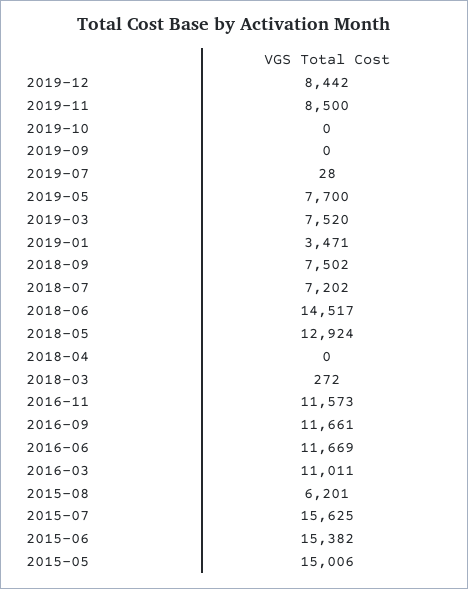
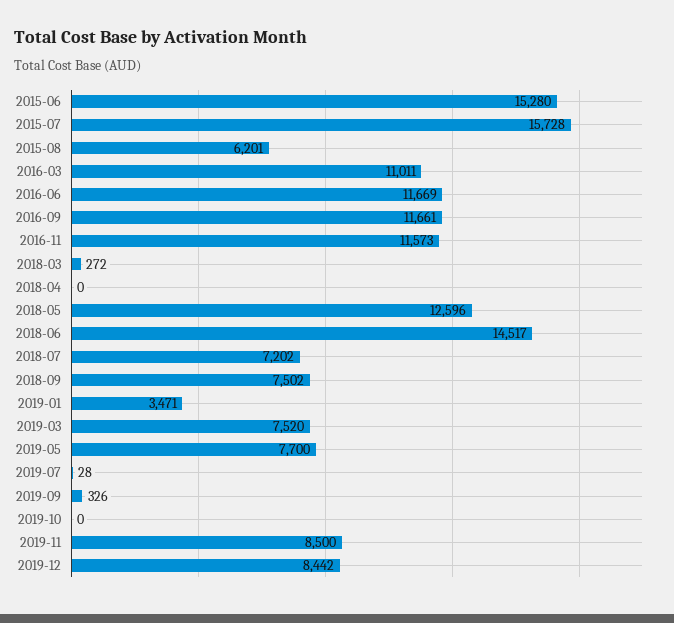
2019-09: 0 -> 326
2018-05: 12924 -> 12596
2015-07: 15625 -> 15728
2015-06: 15382 -> 15280
2015-05: 15006 -> none

